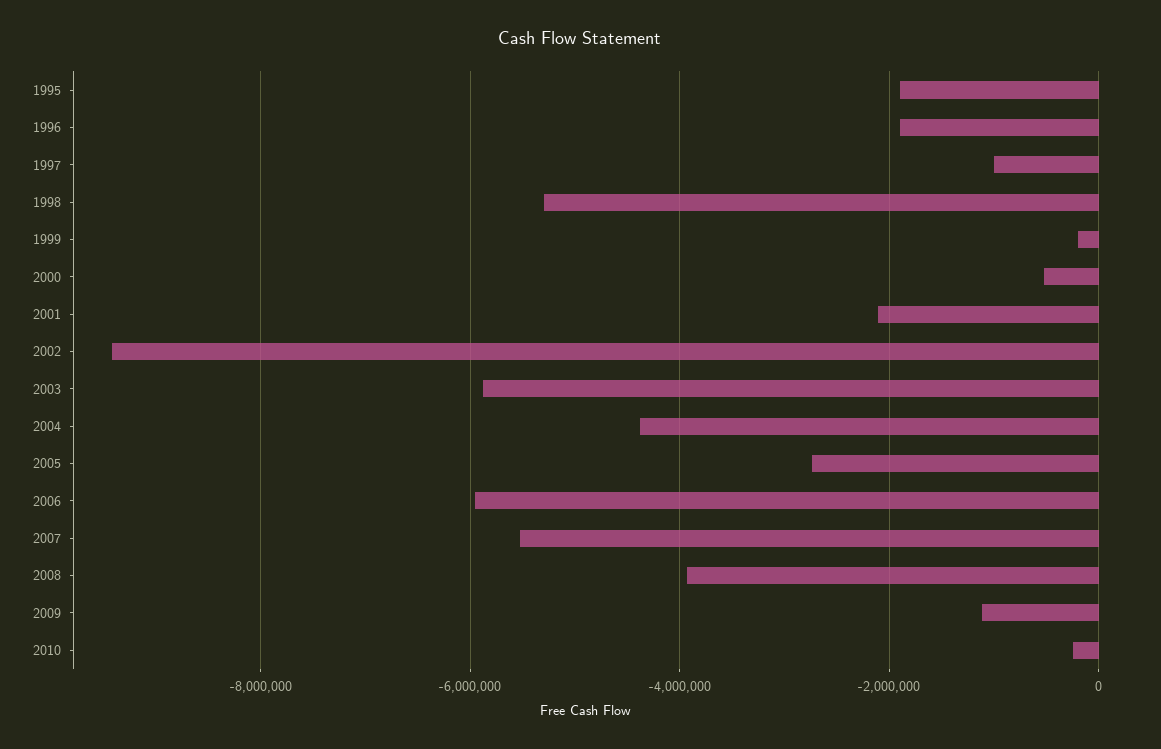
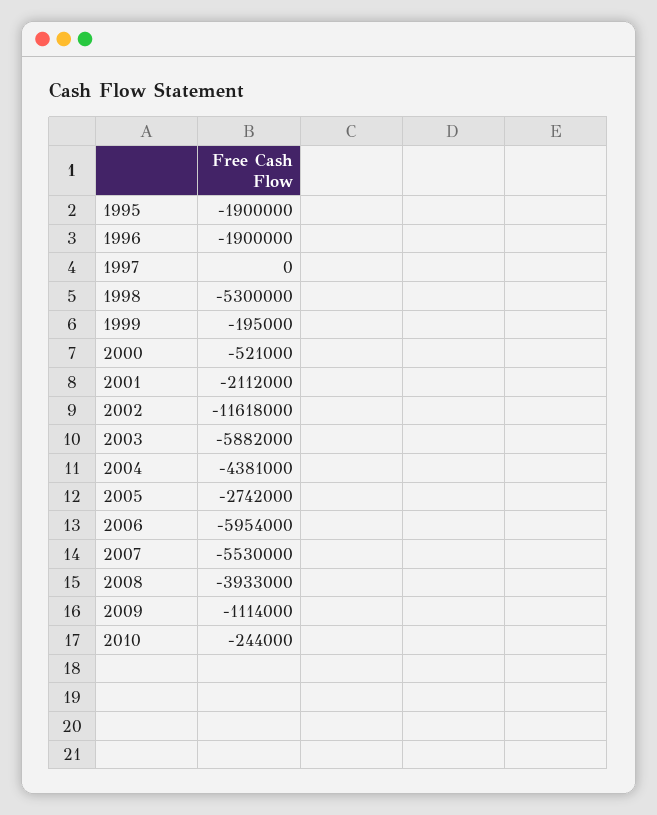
1997: -1000000 -> 0
2002: -9400000 -> -11618000

